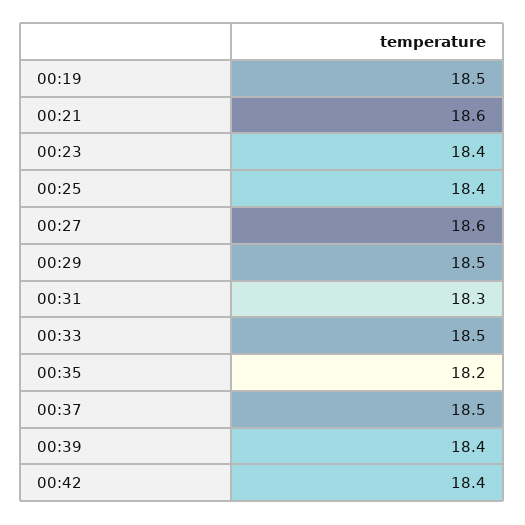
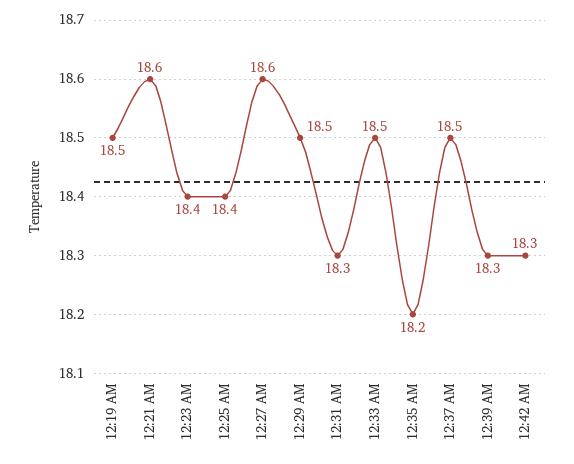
00:39: 18.4 -> 18.3
00:42: 18.4 -> 18.3

